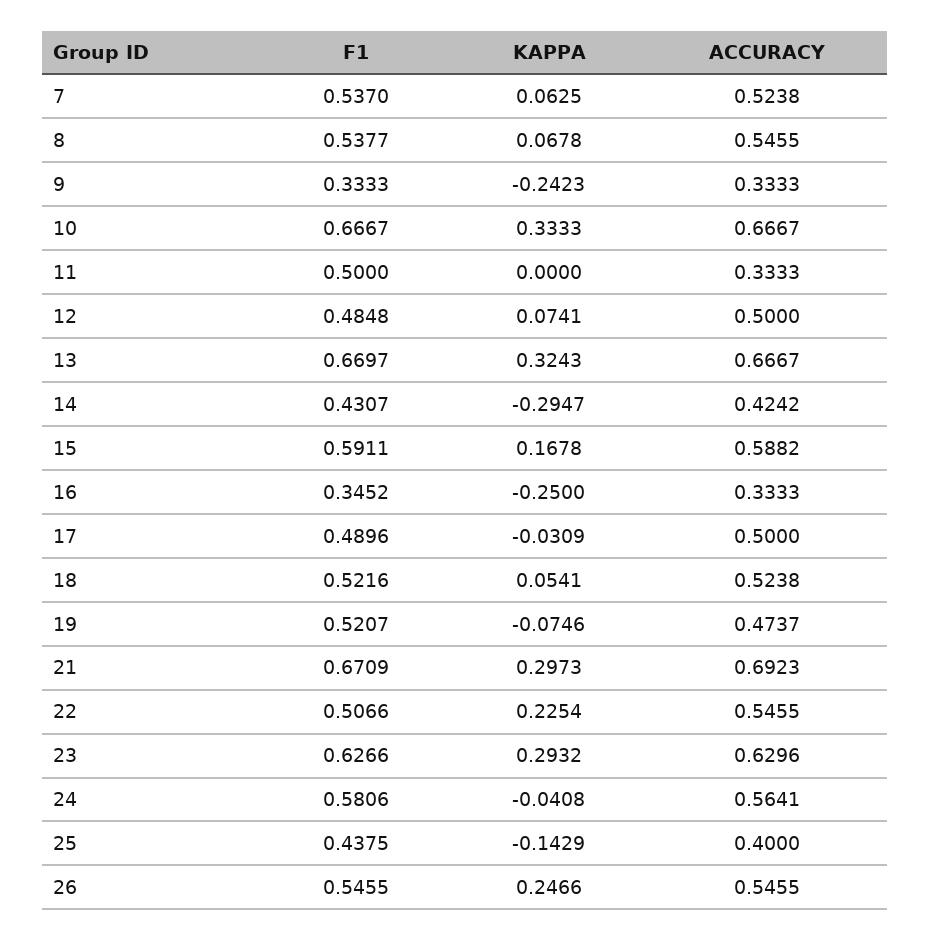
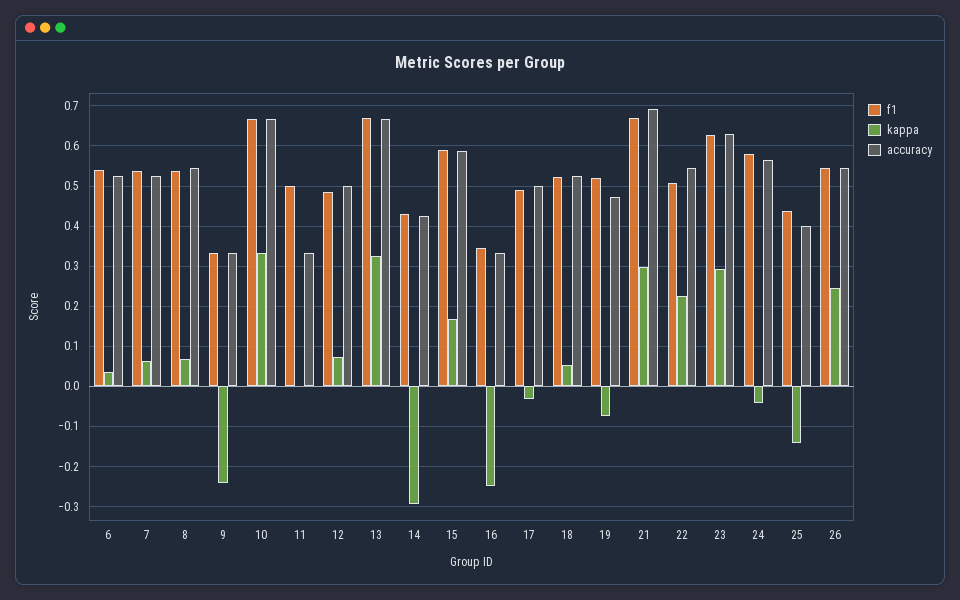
F1, 6: none -> 0.54
KAPPA, 6: none -> 0.04
ACCURACY, 6: none -> 0.52

